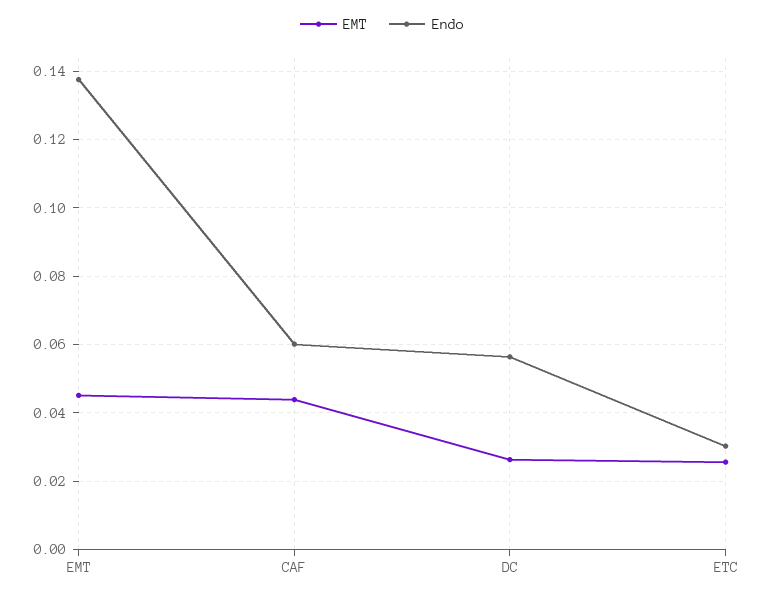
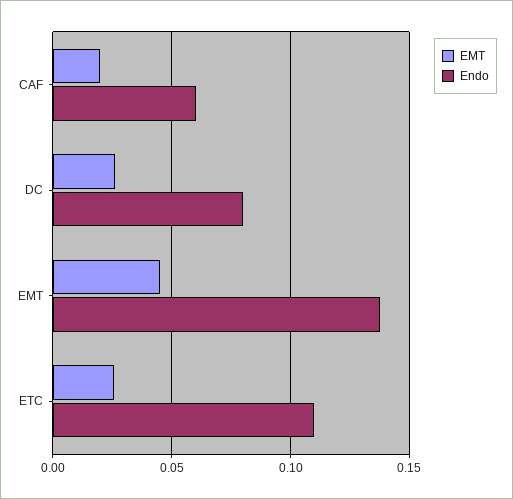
EMT, CAF: 0.044 -> 0.02
Endo, DC: 0.056 -> 0.08
Endo, ETC: 0.03 -> 0.11

